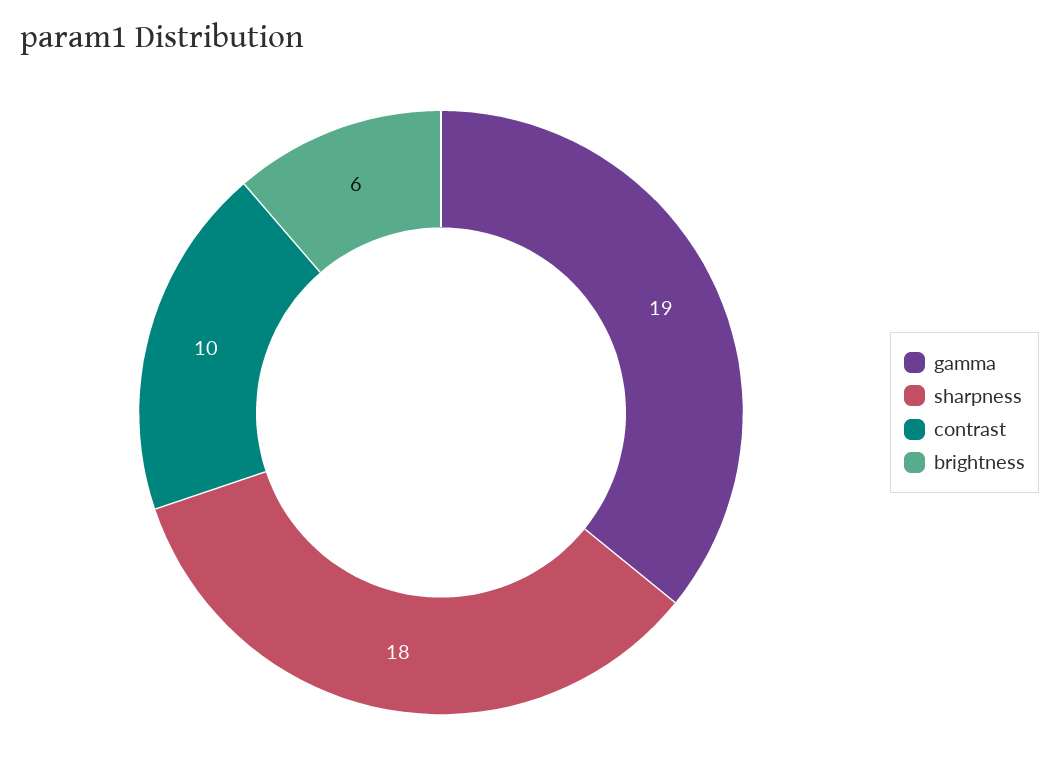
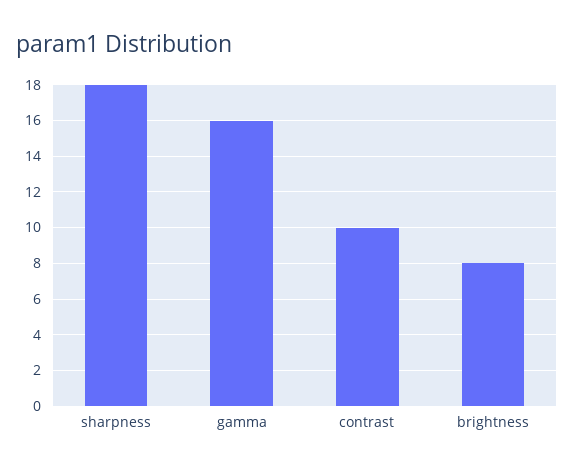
gamma: 19 -> 16
brightness: 6 -> 8

